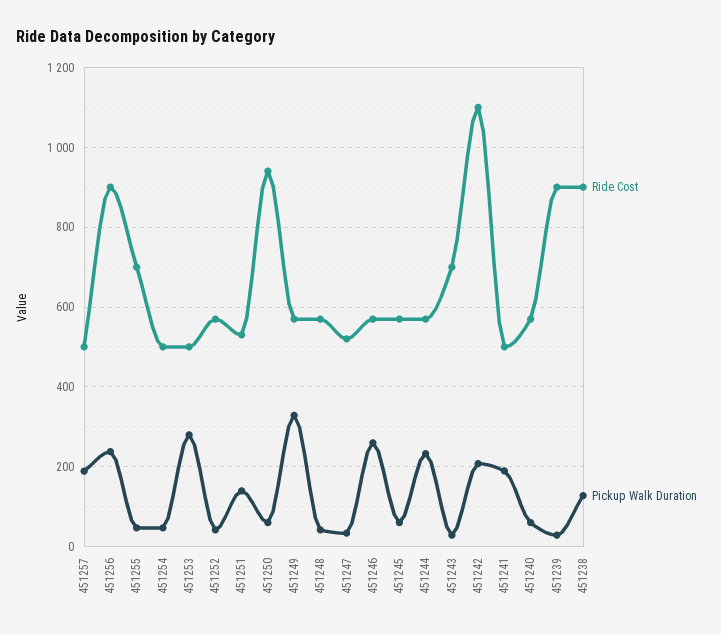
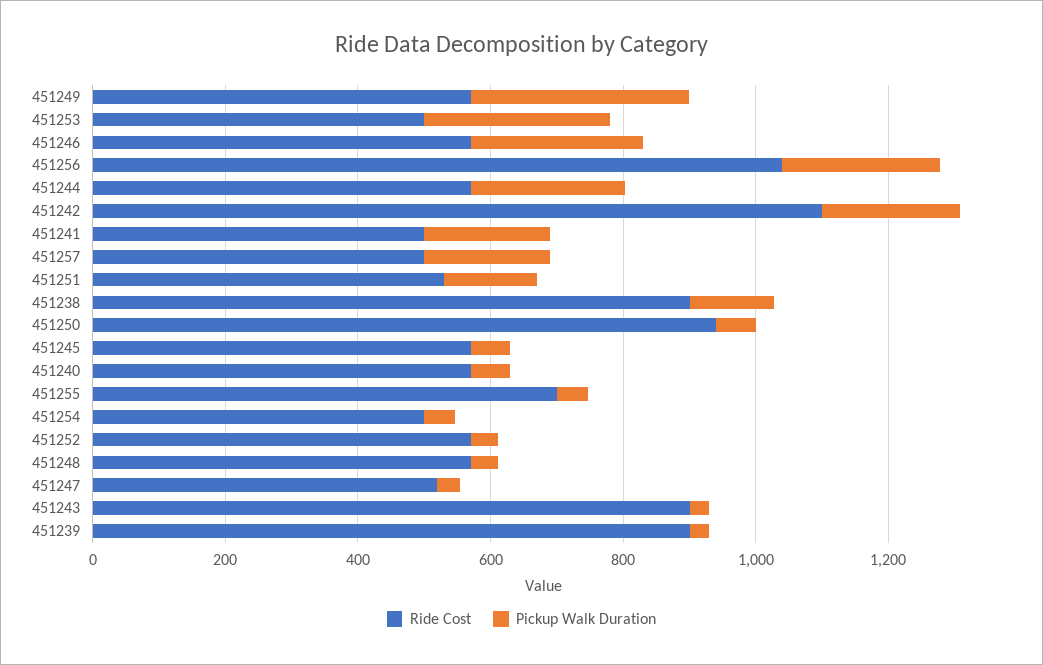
Ride Cost, 451256: 900 -> 1050
Ride Cost, 451243: 700 -> 900

